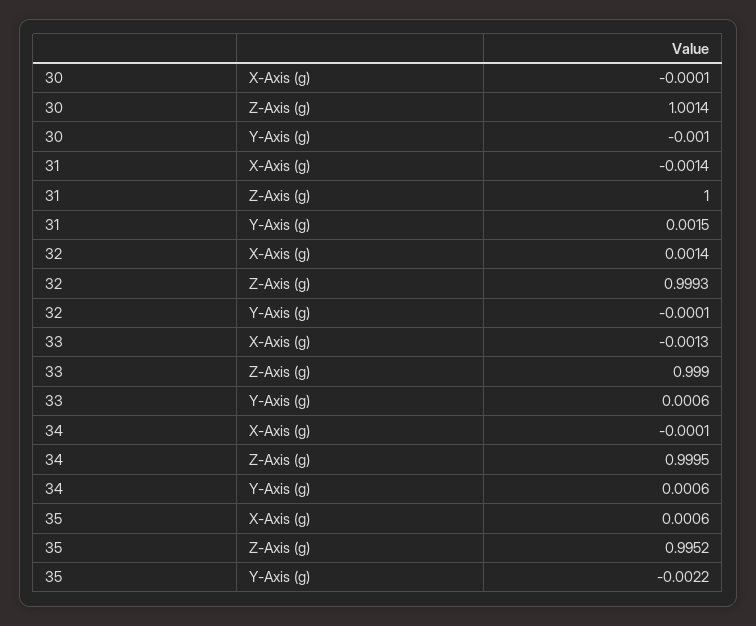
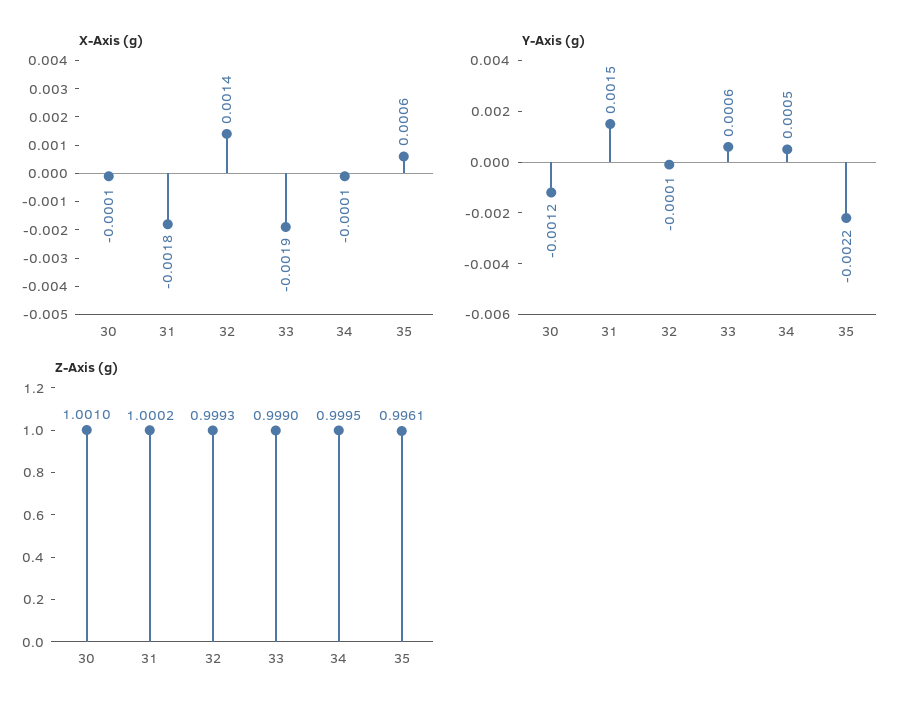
Z-Axis (g), 30: 1.0014 -> 1.001
Y-Axis (g), 30: -0.001 -> -0.0012
X-Axis (g), 31: -0.0014 -> -0.0018
Z-Axis (g), 31: 1 -> 1.0002
X-Axis (g), 33: -0.0013 -> -0.0019
Y-Axis (g), 34: 0.0006 -> 0.0005
Z-Axis (g), 35: 0.9952 -> 0.9961

